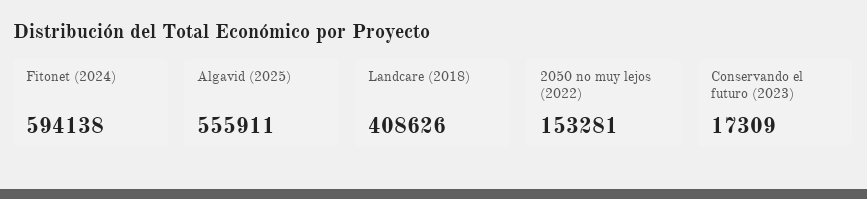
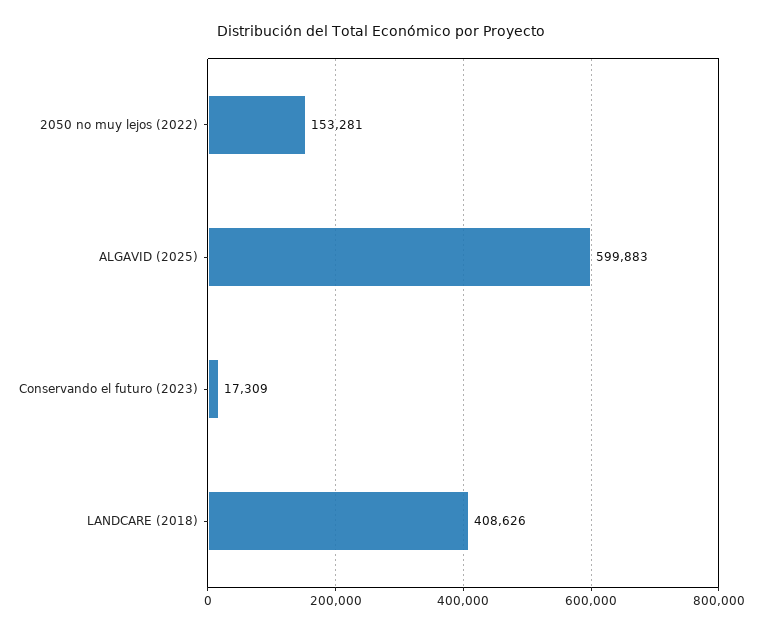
Fitonet (2024): 594138 -> none
Algavid (2025): 555911 -> 599883

